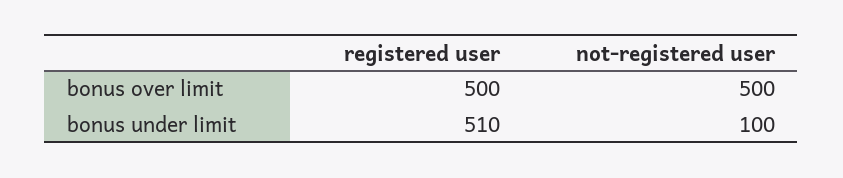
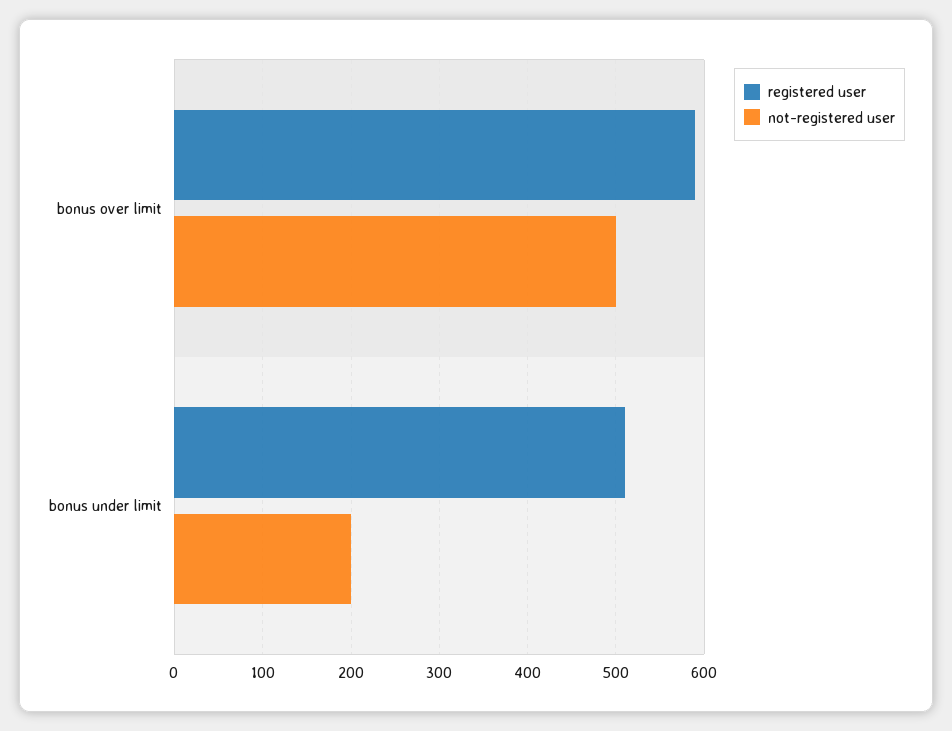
registered user, bonus over limit: 500 -> 590
not-registered user, bonus under limit: 100 -> 200

